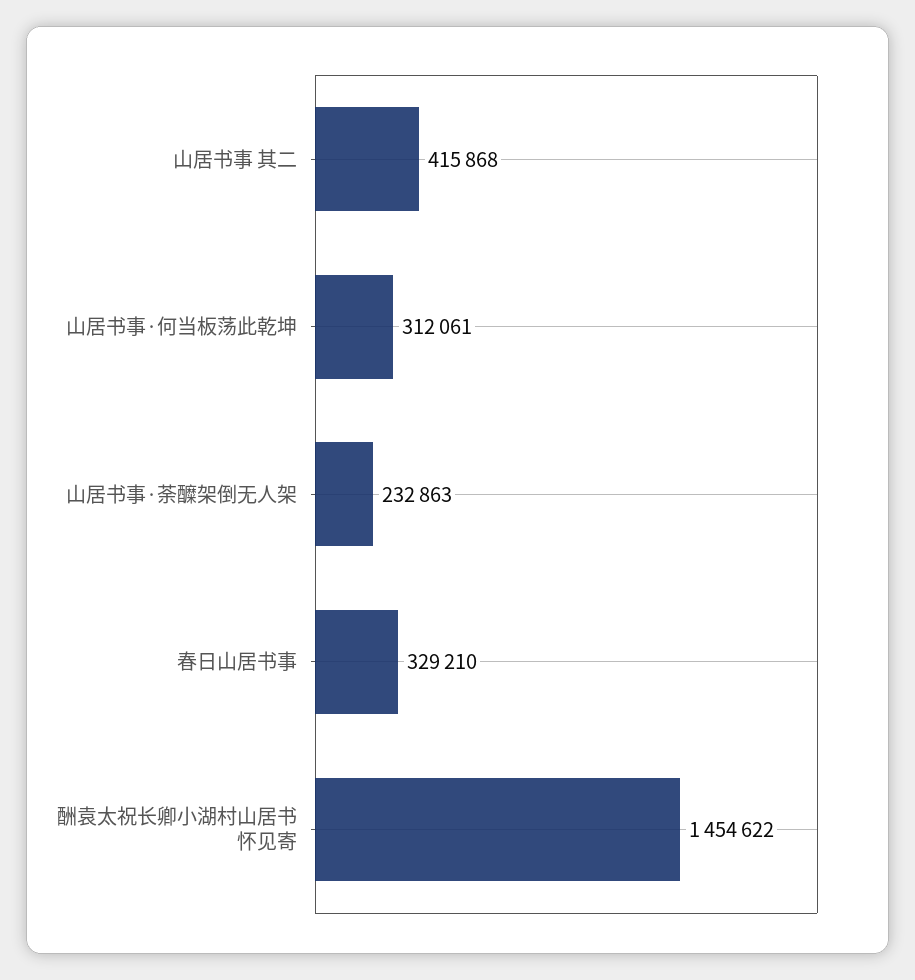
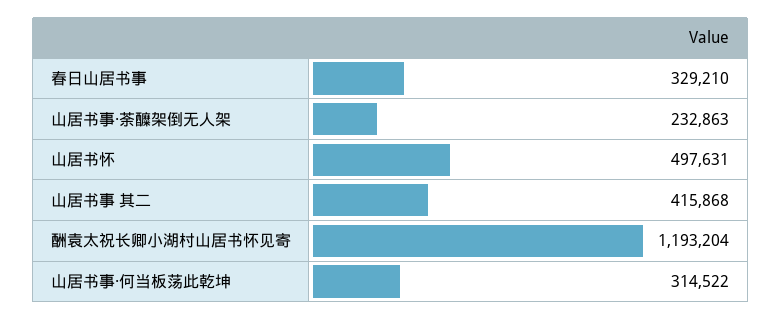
山居书事·何当板荡此乾坤: 312061 -> 314522
酬袁太祝长卿小湖村山居书怀见寄: 1454622 -> 1193204
山居书怀: none -> 497631

